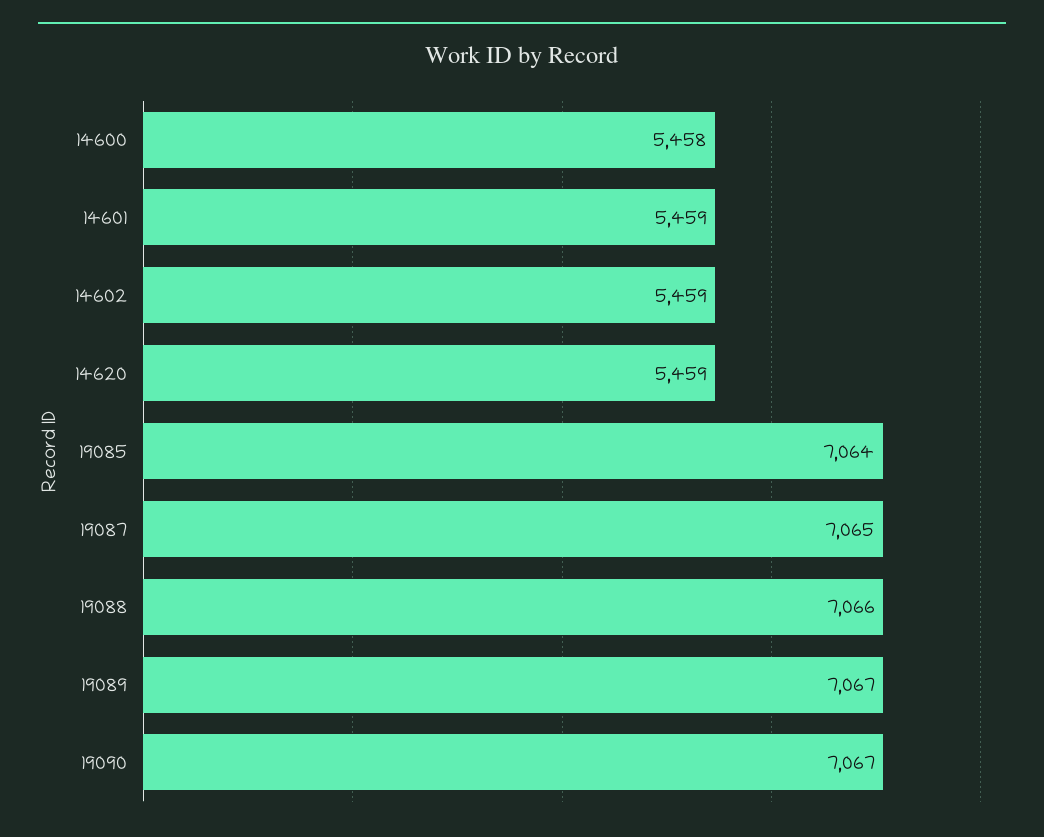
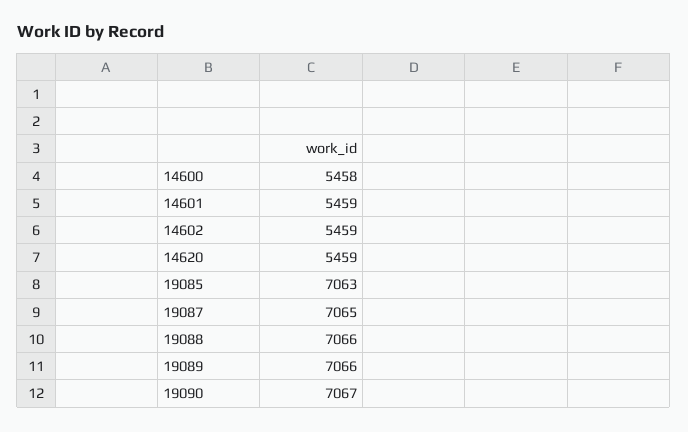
19085: 7064 -> 7063
19089: 7067 -> 7066

